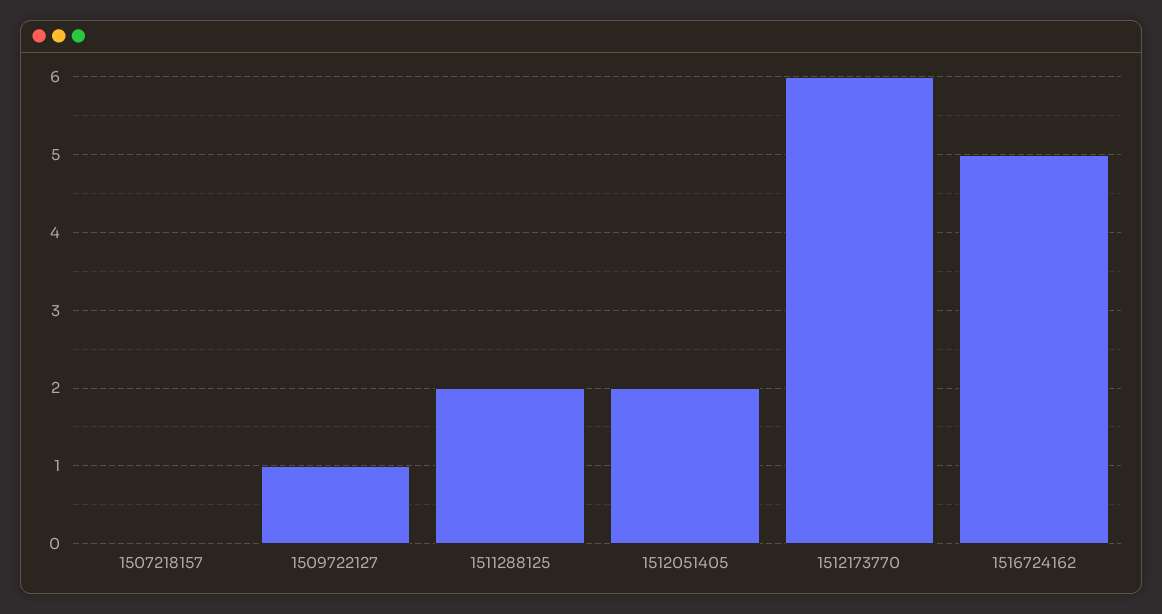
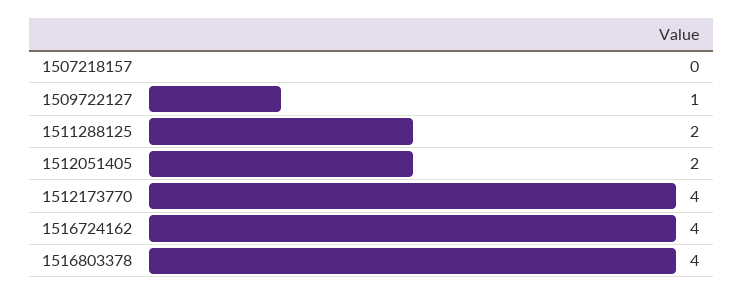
1512173770: 6 -> 4
1516724162: 5 -> 4
1516803378: none -> 4

